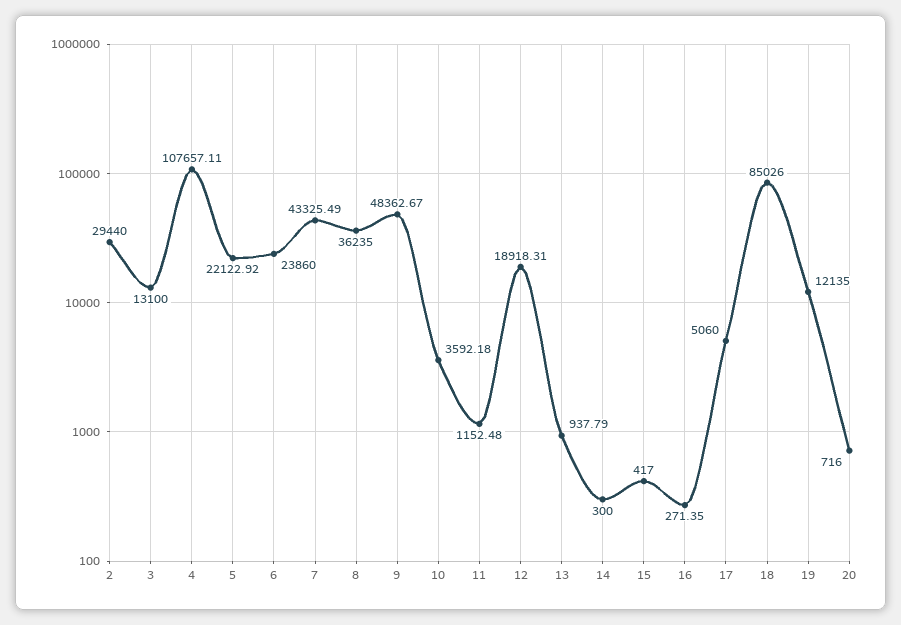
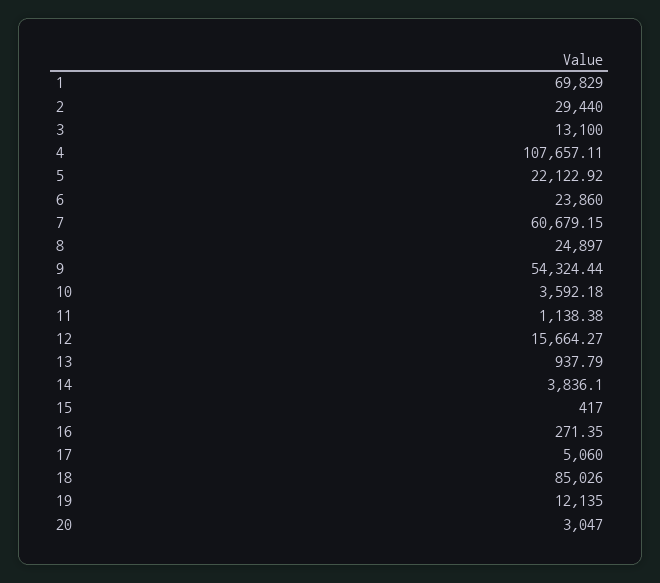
7: 43325.49 -> 60679.15
8: 36235 -> 24897
9: 48362.67 -> 54324.44
11: 1152.48 -> 1138.38
12: 18918.31 -> 15664.27
14: 300 -> 3836.1
20: 716 -> 3047
1: none -> 69829

